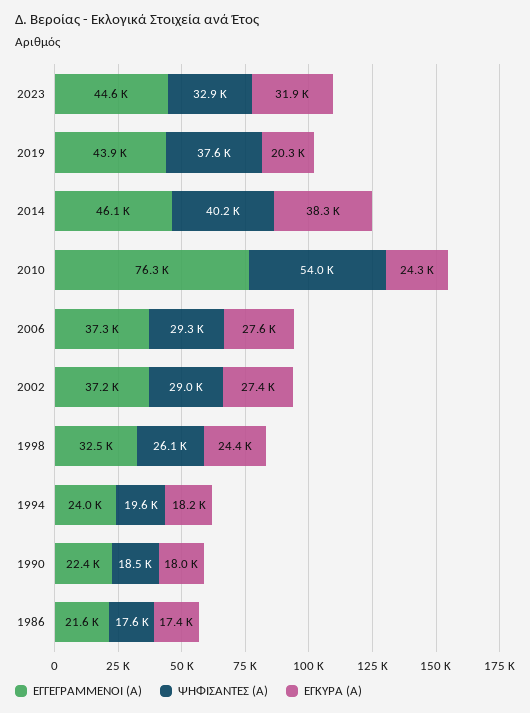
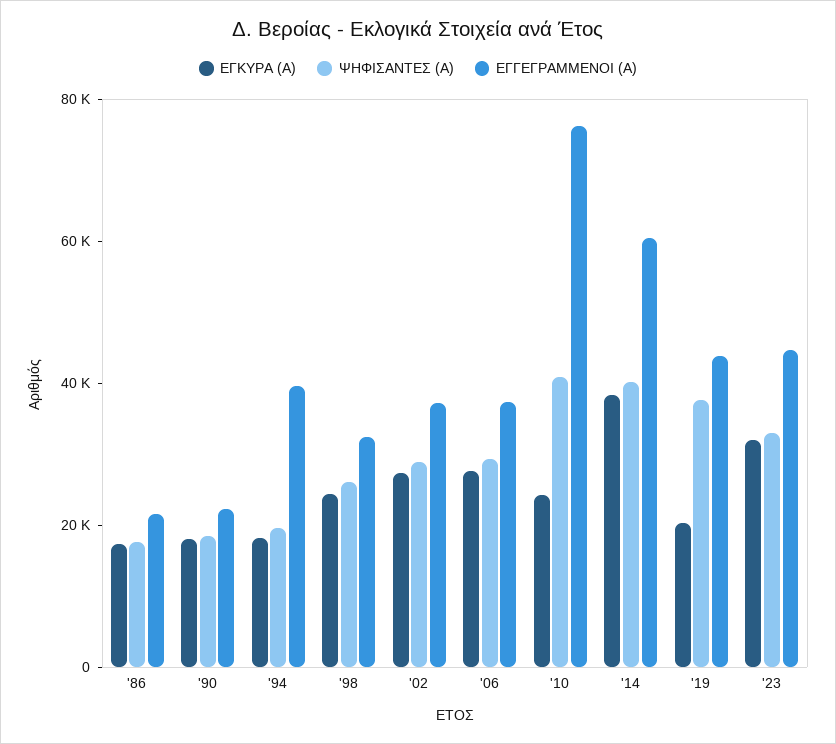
ΕΓΓΕΓΡΑΜΜΕΝΟΙ (Α), 2014: 46100 -> 60000
ΨΗΦΙΣΑΝΤΕΣ (Α), 2010: 54000 -> 40000
ΕΓΓΕΓΡΑΜΜΕΝΟΙ (Α), 1994: 24000 -> 40000

